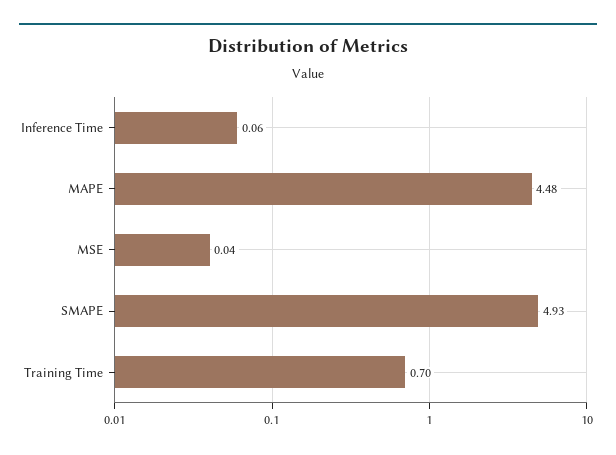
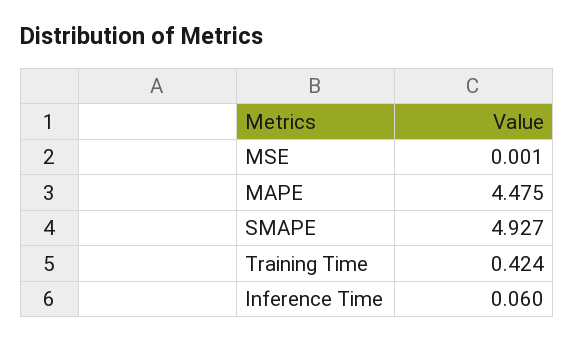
MSE: 0.04 -> 0.001
Training Time: 0.7 -> 0.424

